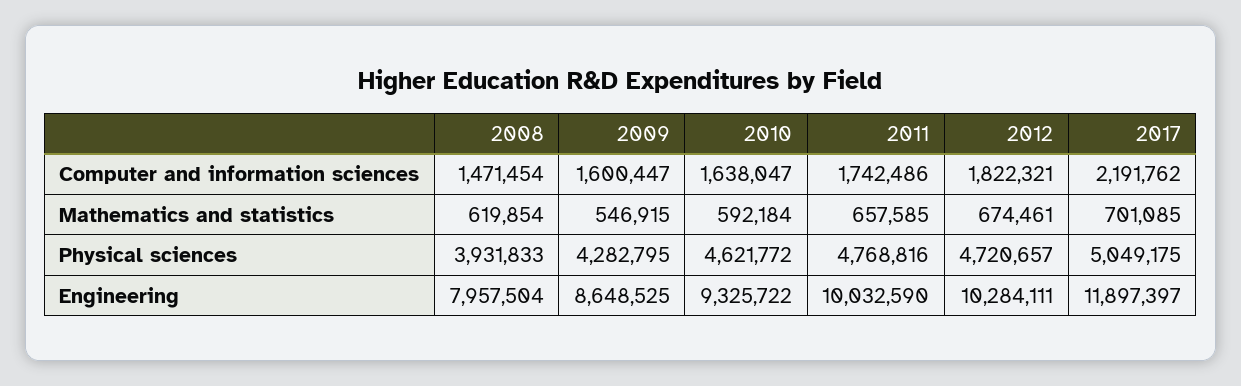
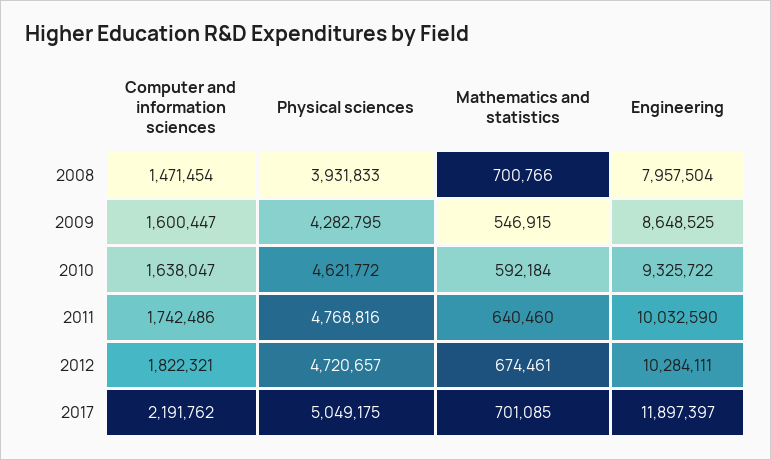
2008, Mathematics and statistics: 619854 -> 700766
2011, Mathematics and statistics: 657585 -> 640460

